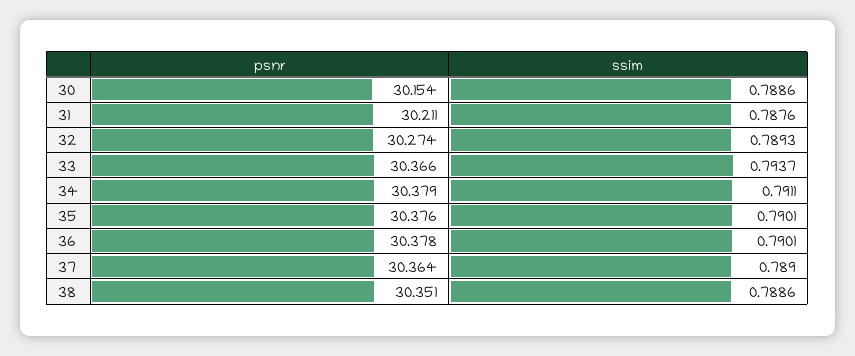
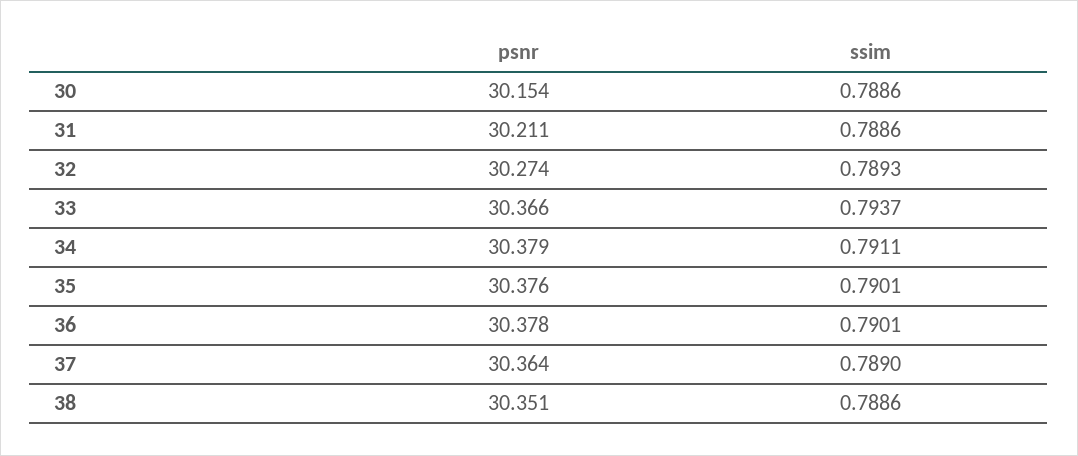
ssim, 31: 0.7876 -> 0.7886

